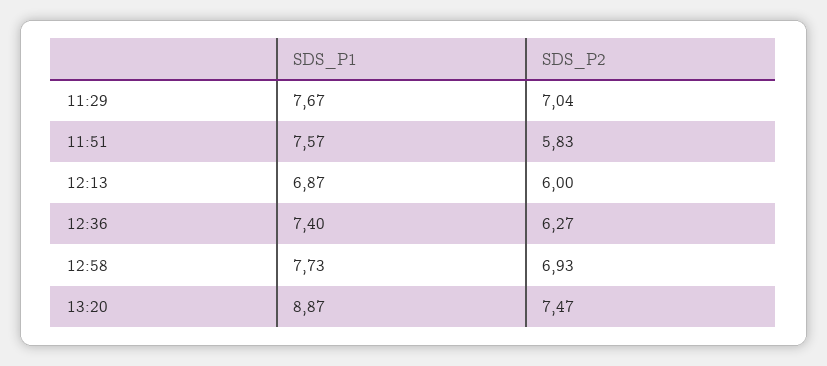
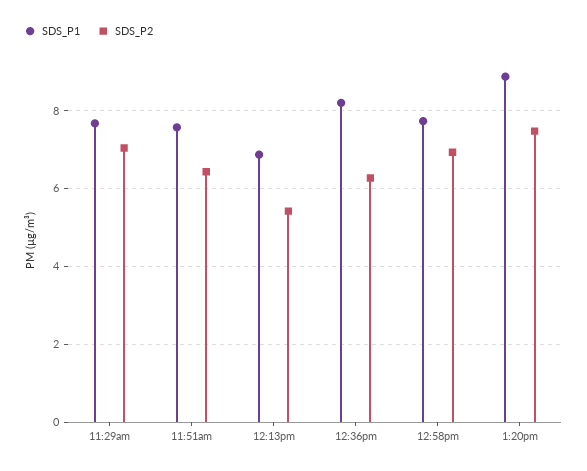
SDS_P2, 11:51: 5.83 -> 6.4
SDS_P2, 12:13: 6 -> 5.4
SDS_P1, 12:36: 7.4 -> 8.2

